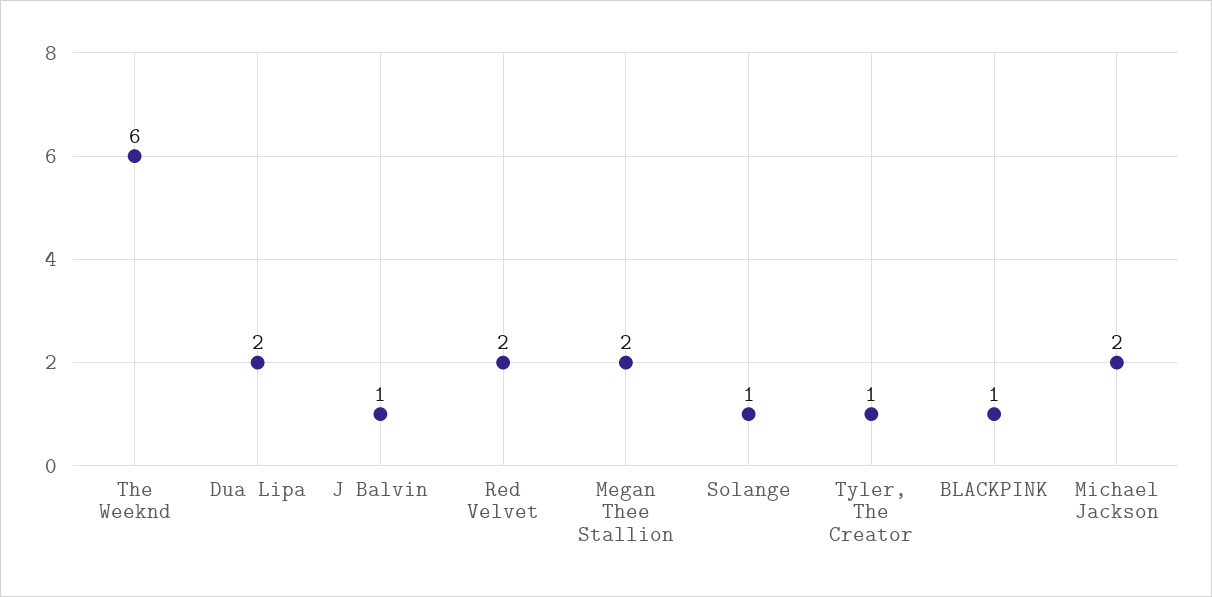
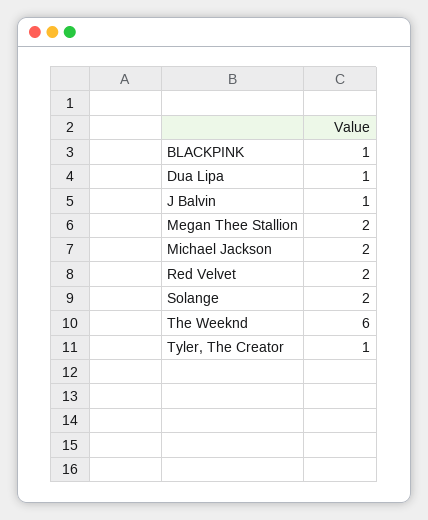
Dua Lipa: 2 -> 1
Solange: 1 -> 2

